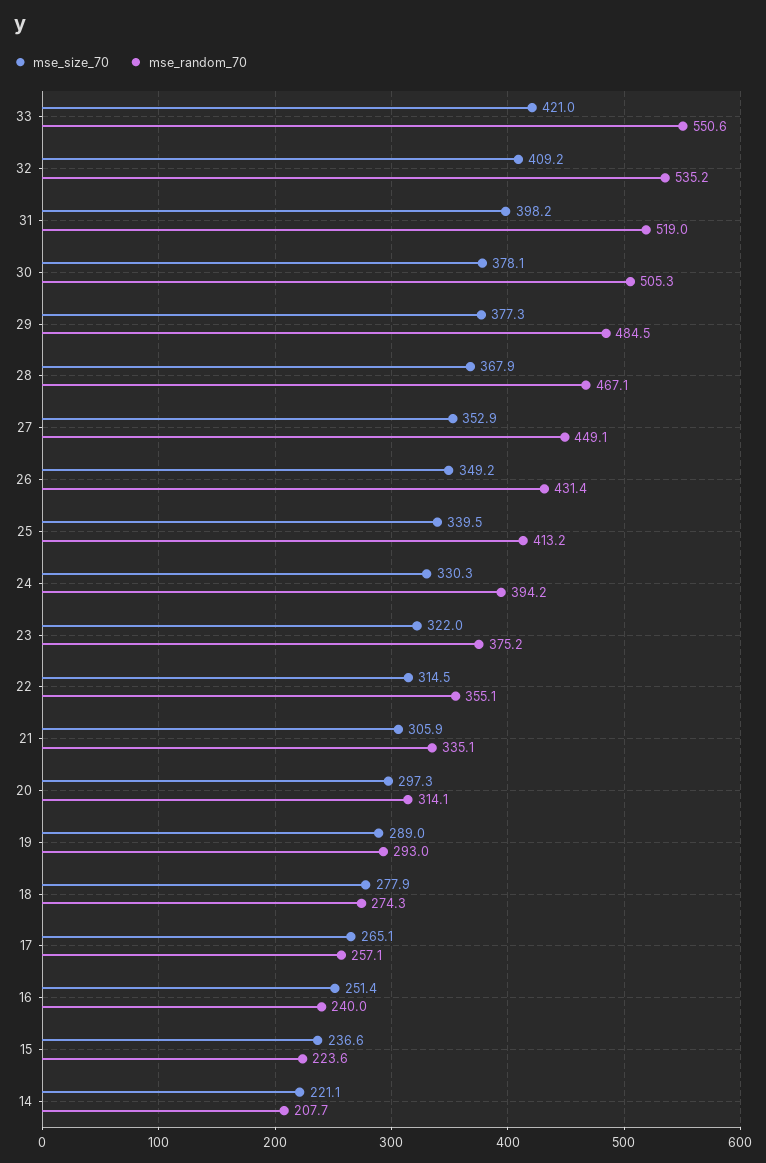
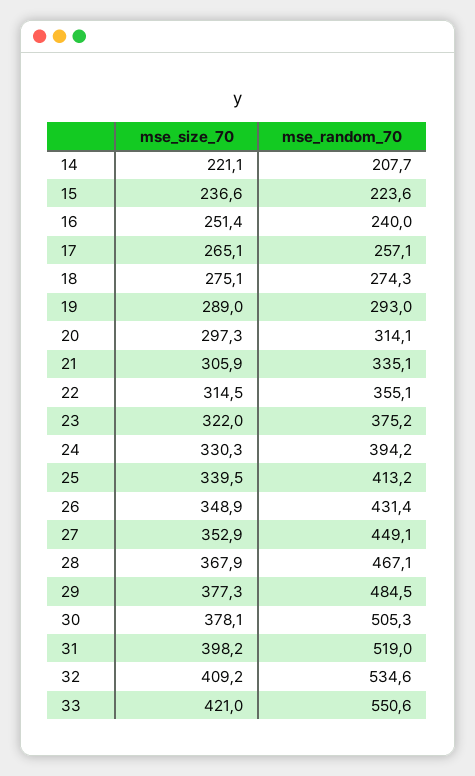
mse_random_70, 32: 535.2 -> 534.6
mse_size_70, 26: 349.2 -> 348.9
mse_size_70, 18: 277.9 -> 275.1

